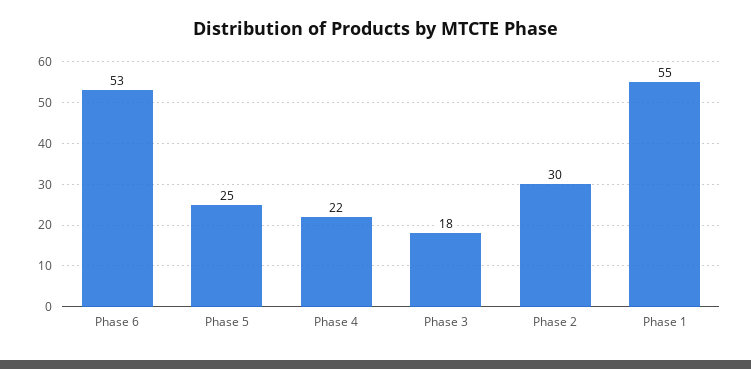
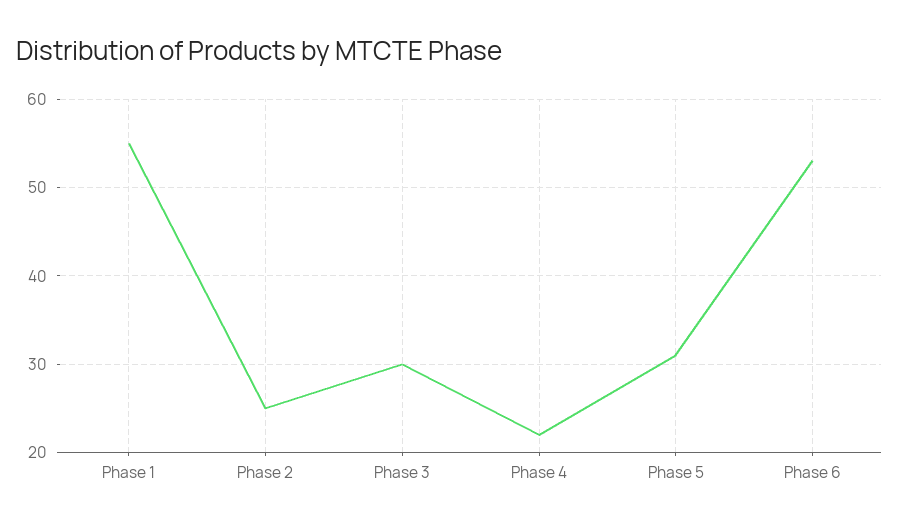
Phase 5: 25 -> 31
Phase 3: 18 -> 30
Phase 2: 30 -> 25

